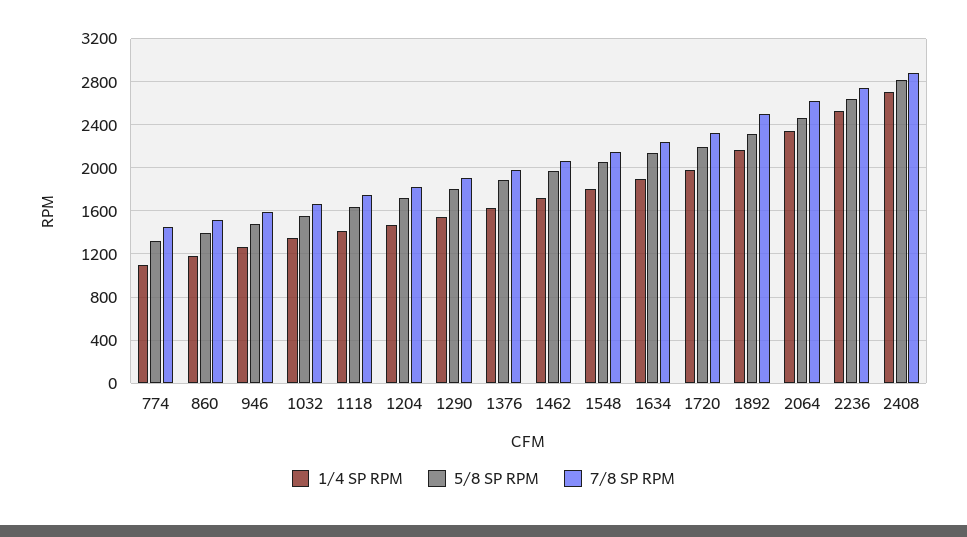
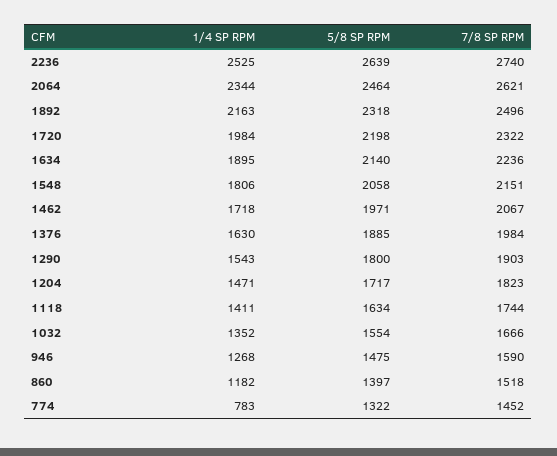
1/4 SP RPM, 774: 1100 -> 783
1/4 SP RPM, 2408: 2700 -> none
5/8 SP RPM, 2408: 2800 -> none
7/8 SP RPM, 2408: 2900 -> none

